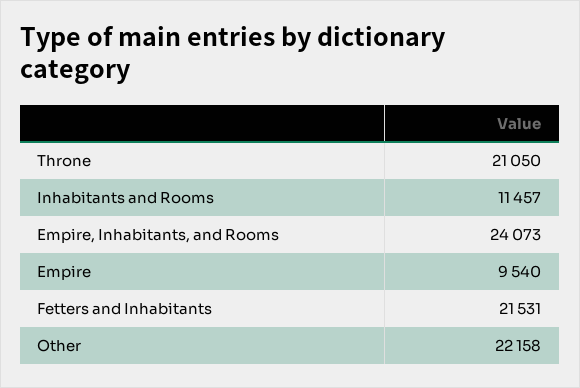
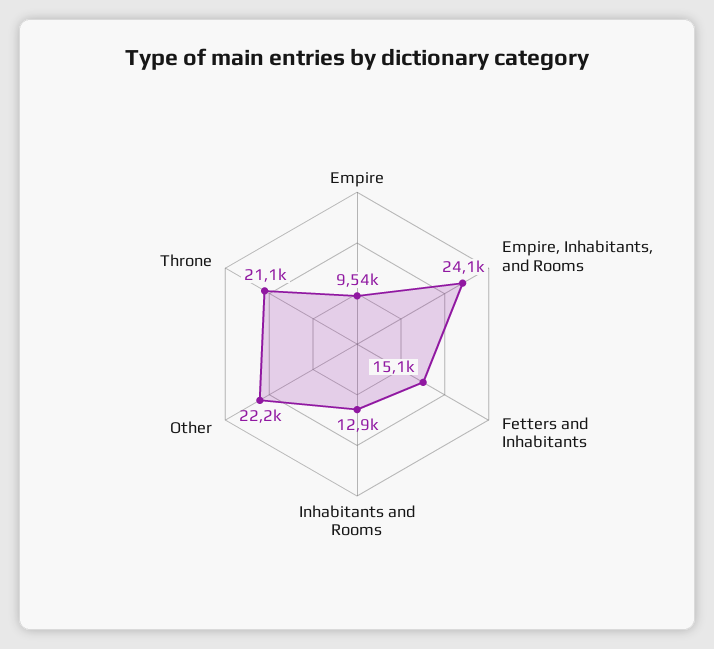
Inhabitants and Rooms: 11457 -> 12900
Fetters and Inhabitants: 21531 -> 15100

